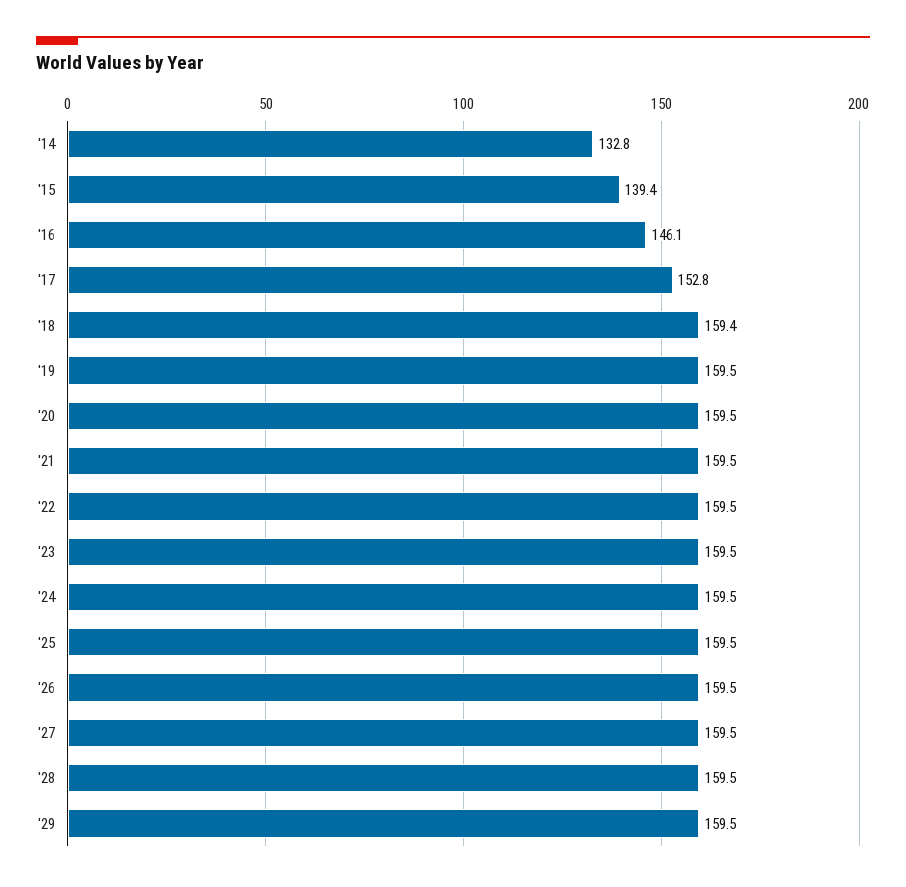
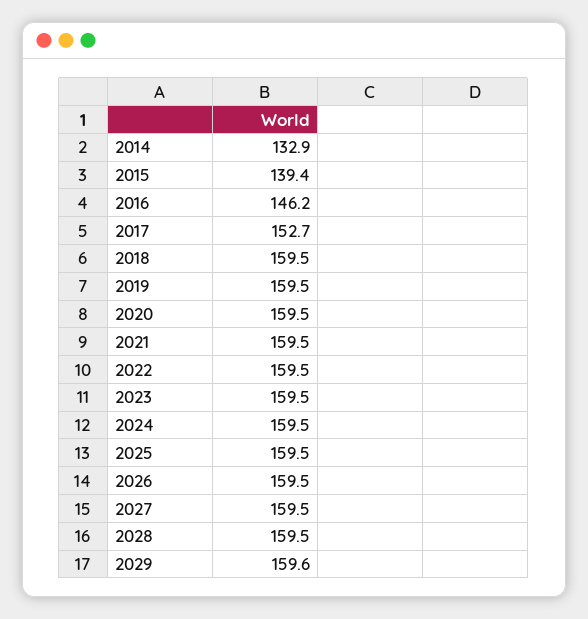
'14: 132.8 -> 132.9
'16: 146.1 -> 146.2
'17: 152.8 -> 152.7
'18: 159.4 -> 159.5
'29: 159.5 -> 159.6

